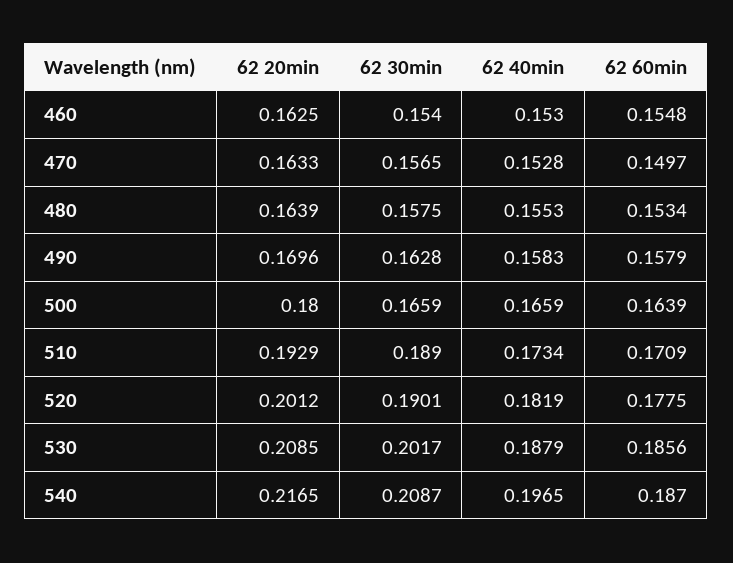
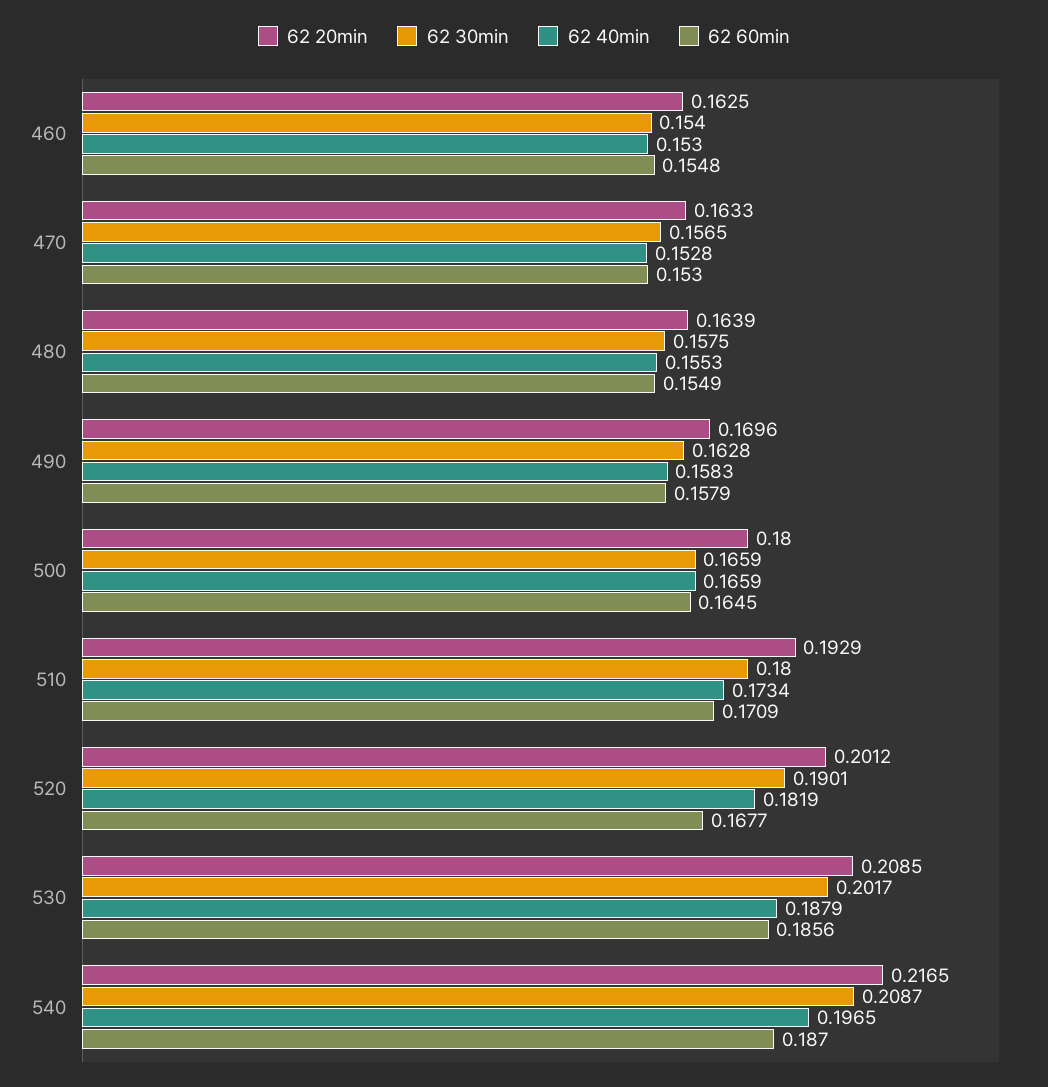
62 60min, 470: 0.1497 -> 0.153
62 60min, 480: 0.1534 -> 0.1549
62 60min, 500: 0.1639 -> 0.1645
62 30min, 510: 0.189 -> 0.18
62 60min, 520: 0.1775 -> 0.1677

